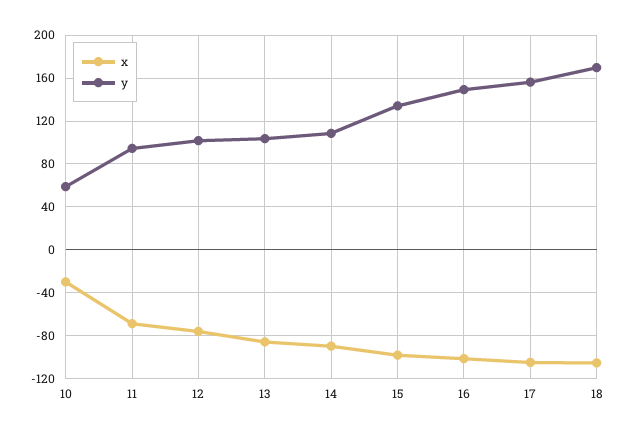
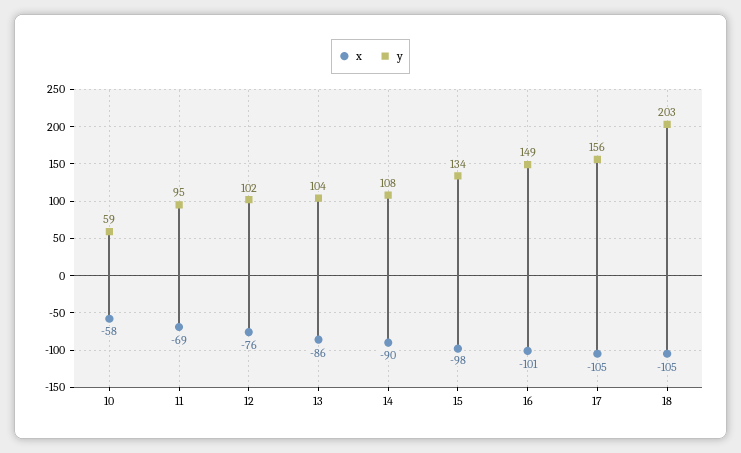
x, 10: -30 -> -58
y, 18: 170 -> 203

